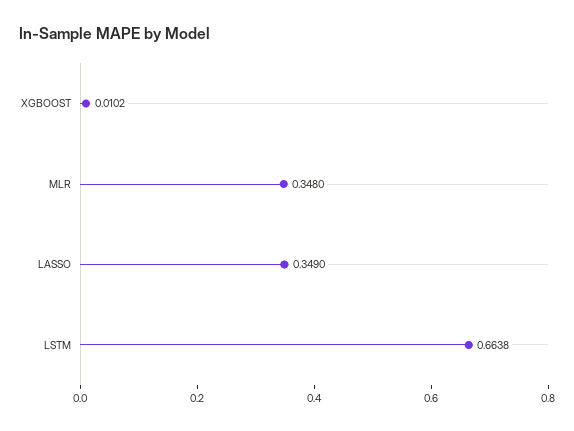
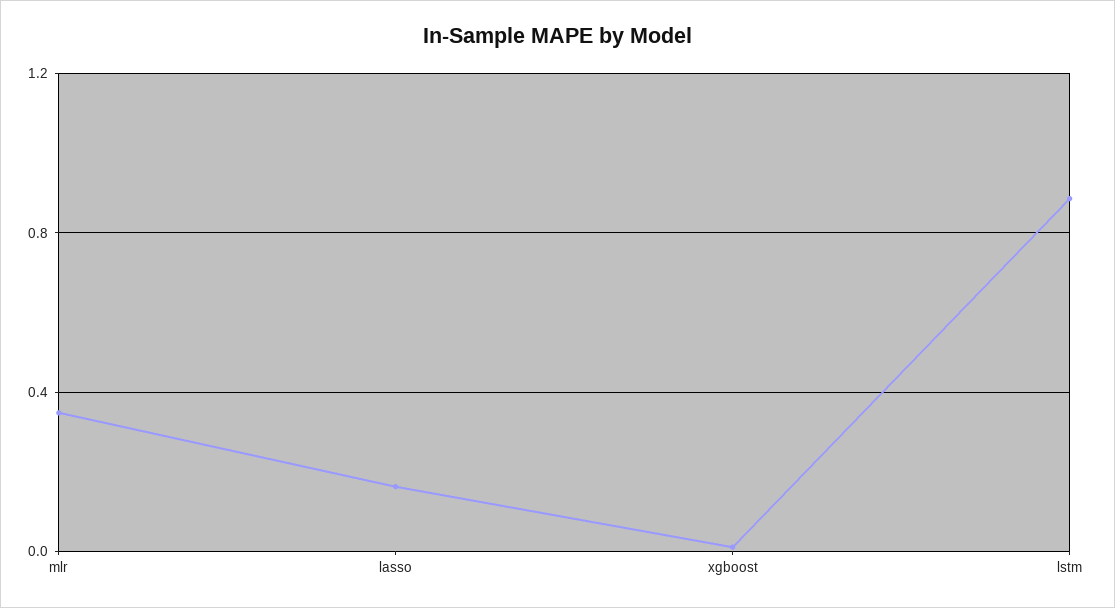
LASSO: 0.349 -> 0.15
LSTM: 0.6638 -> 0.9

